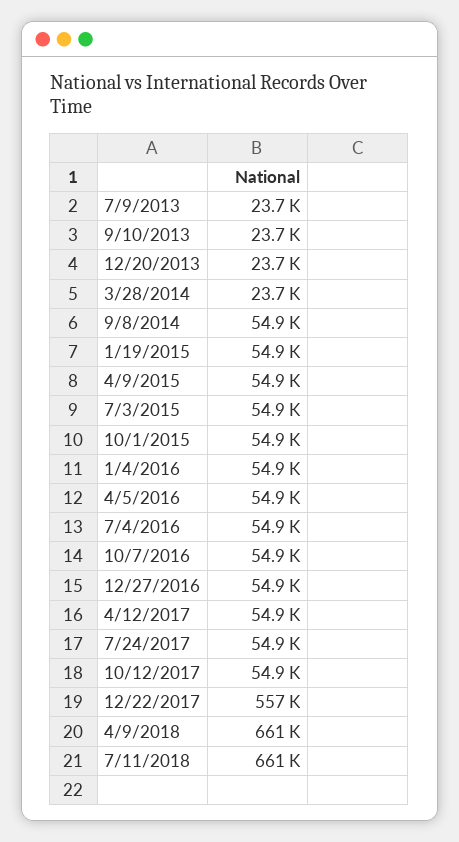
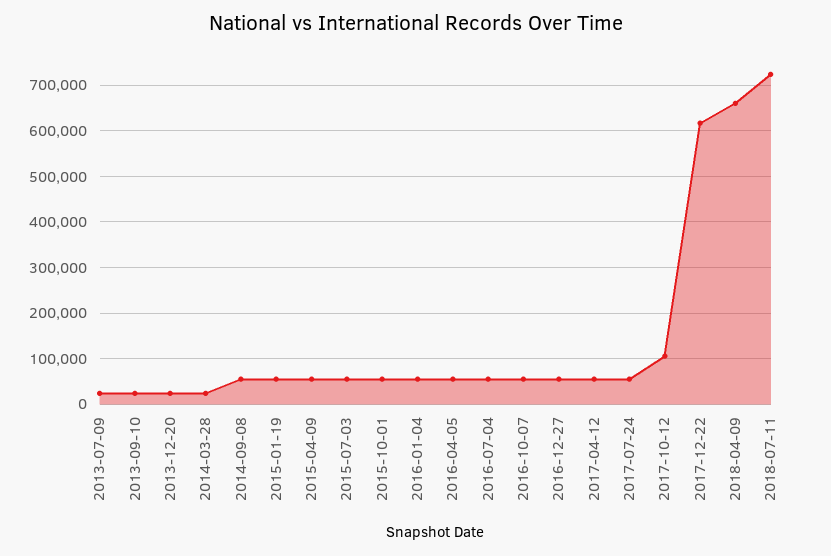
10/12/2017: 54900 -> 100000
12/22/2017: 557000 -> 620000
7/11/2018: 661000 -> 720000

